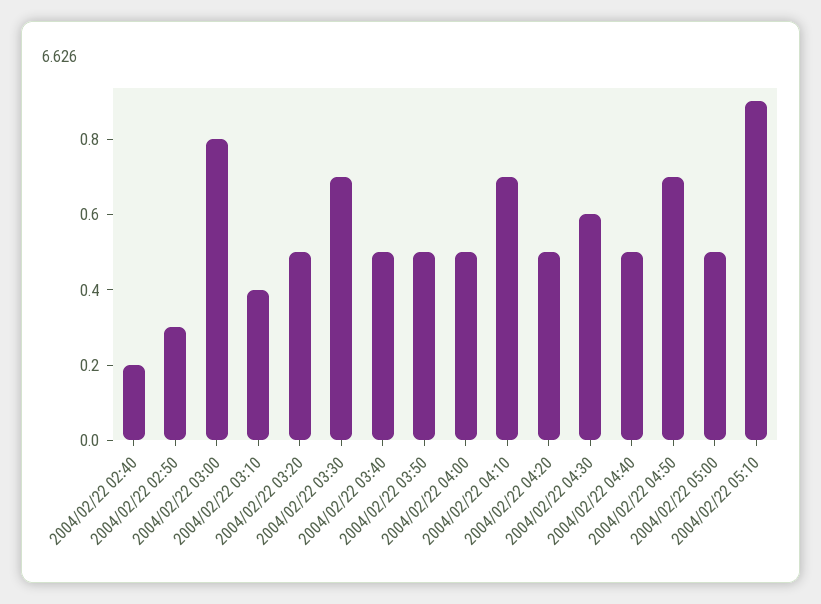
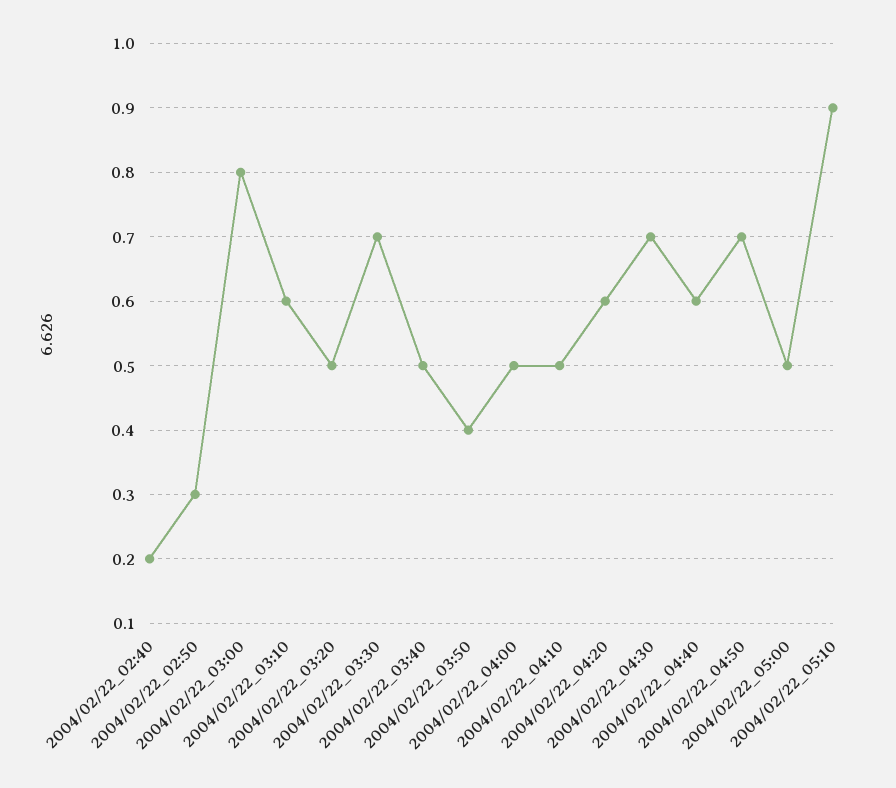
2004/02/22 03:10: 0.4 -> 0.6
2004/02/22 03:50: 0.5 -> 0.4
2004/02/22 04:10: 0.7 -> 0.5
2004/02/22 04:20: 0.5 -> 0.6
2004/02/22 04:30: 0.6 -> 0.7
2004/02/22 04:40: 0.5 -> 0.6

